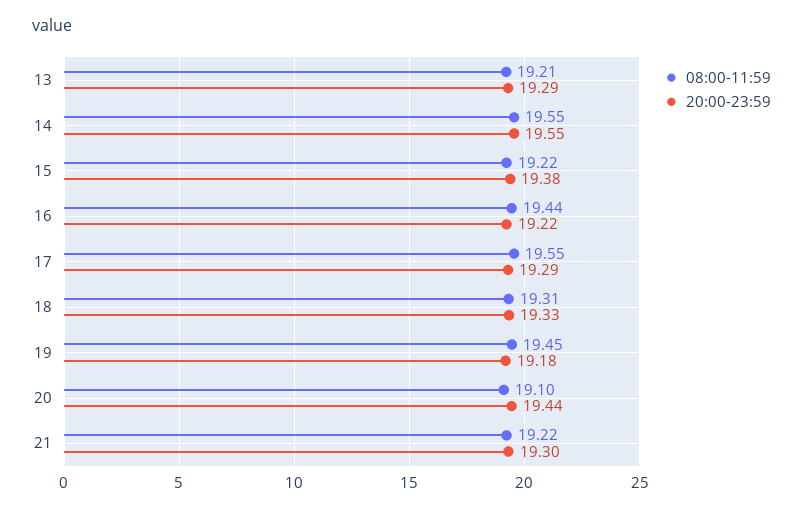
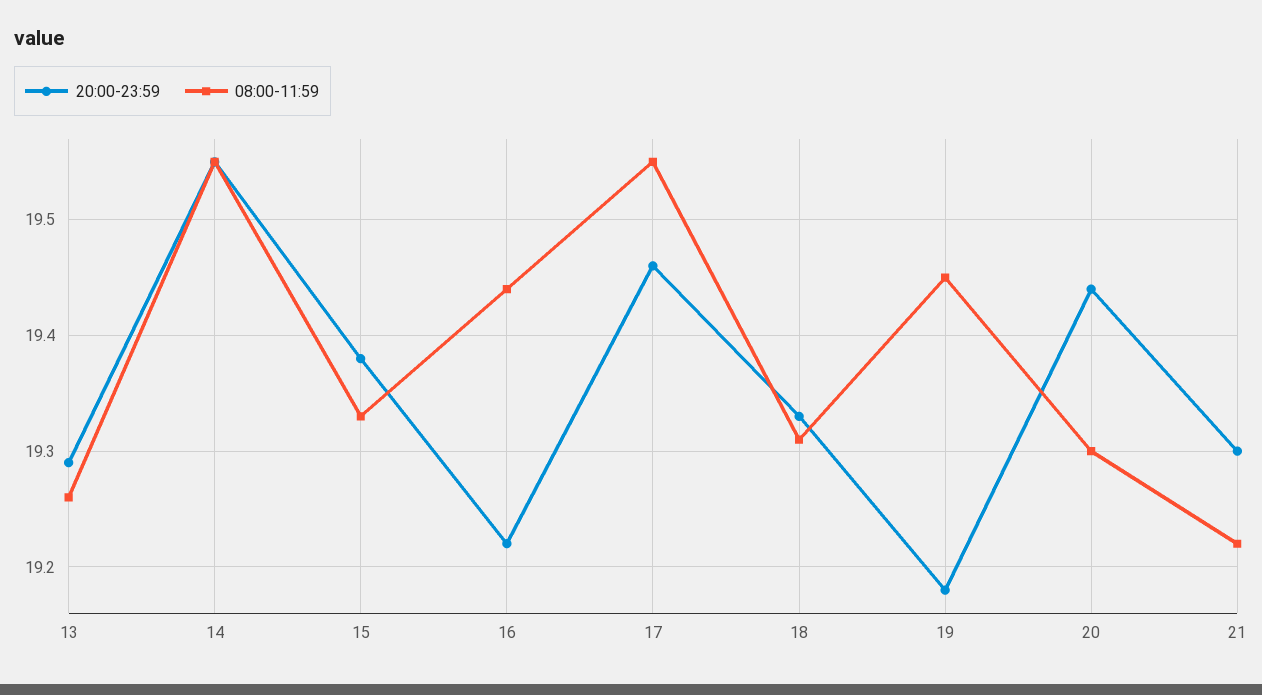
08:00-11:59, 13: 19.21 -> 19.26
08:00-11:59, 15: 19.22 -> 19.33
20:00-23:59, 17: 19.29 -> 19.46
08:00-11:59, 20: 19.1 -> 19.3

